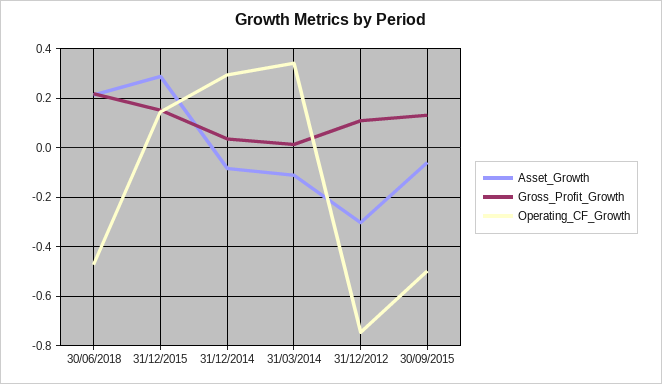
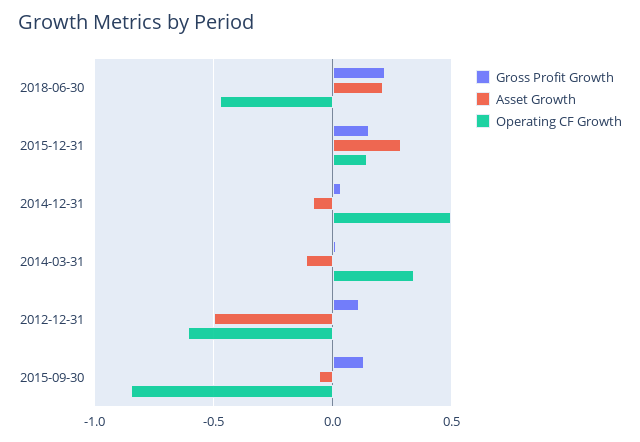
Operating_CF_Growth, 31/12/2014: 0.3 -> 0.5
Asset_Growth, 31/12/2012: -0.3 -> -0.5
Operating_CF_Growth, 31/12/2012: -0.75 -> -0.6
Operating_CF_Growth, 30/09/2015: -0.5 -> -0.85

